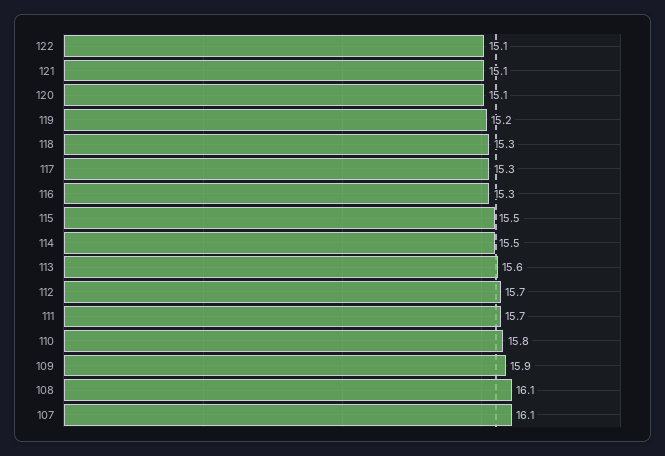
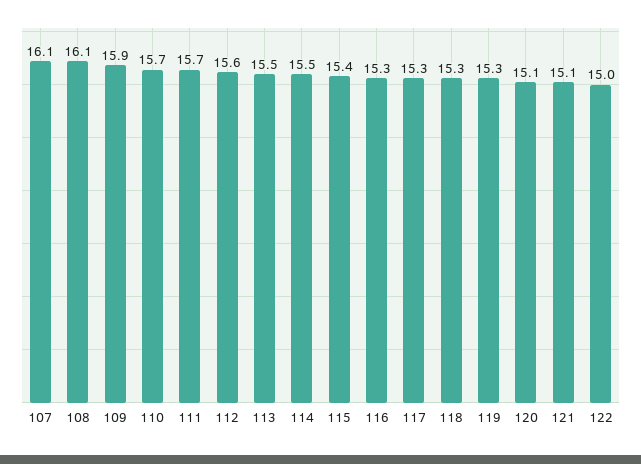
122: 15.1 -> 15
119: 15.2 -> 15.3
115: 15.5 -> 15.4
113: 15.6 -> 15.5
112: 15.7 -> 15.6
110: 15.8 -> 15.7

